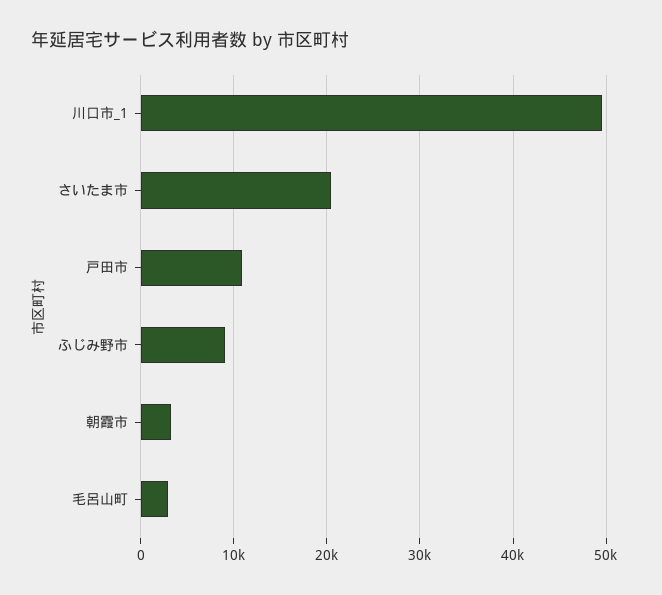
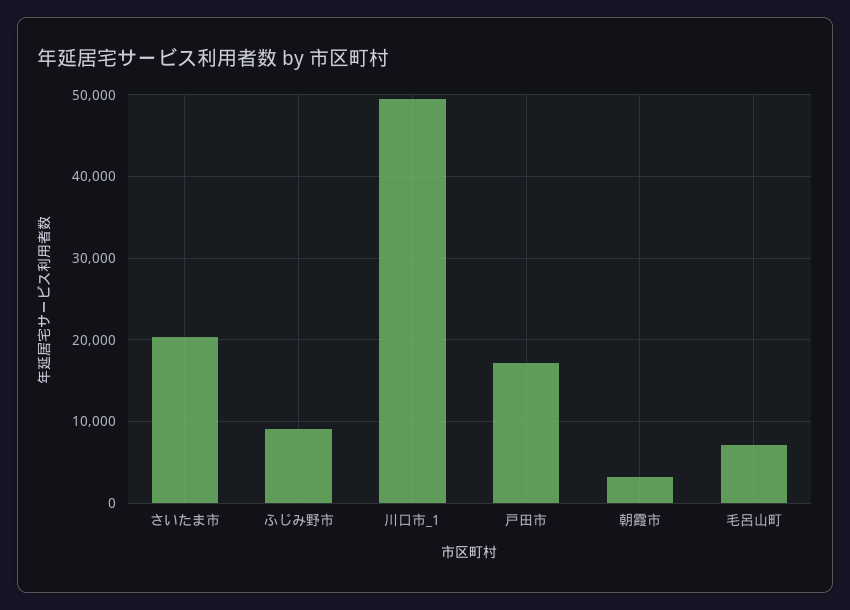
戸田市: 11000 -> 17000
毛呂山町: 3000 -> 7000

